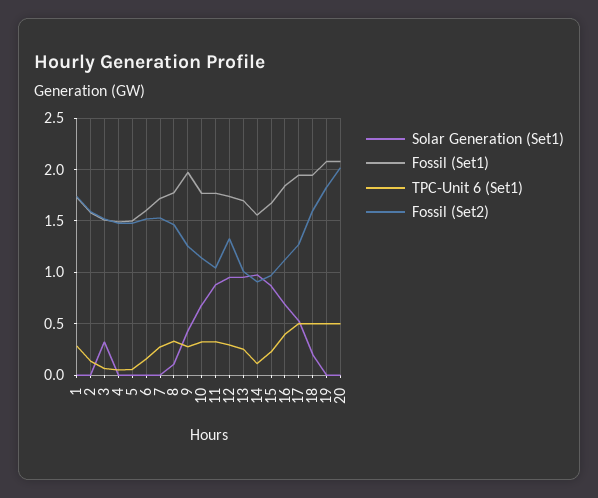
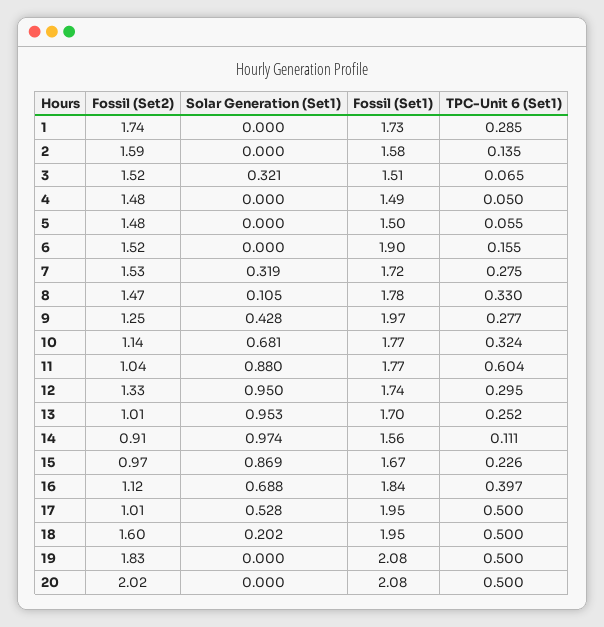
Fossil (Set1), 6: 1.6 -> 1.9
Solar Generation (Set1), 7: 0 -> 0.319
TPC-Unit 6 (Set1), 11: 0.3 -> 0.604
Fossil (Set2), 17: 1.3 -> 1.01

